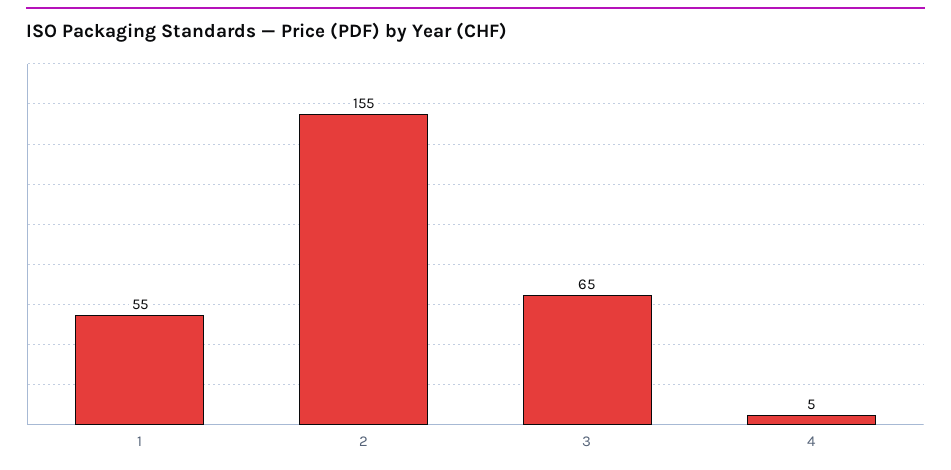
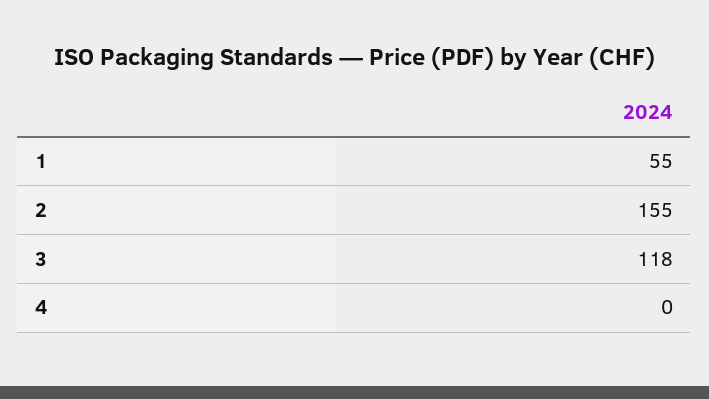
3: 65 -> 118
4: 5 -> 0

